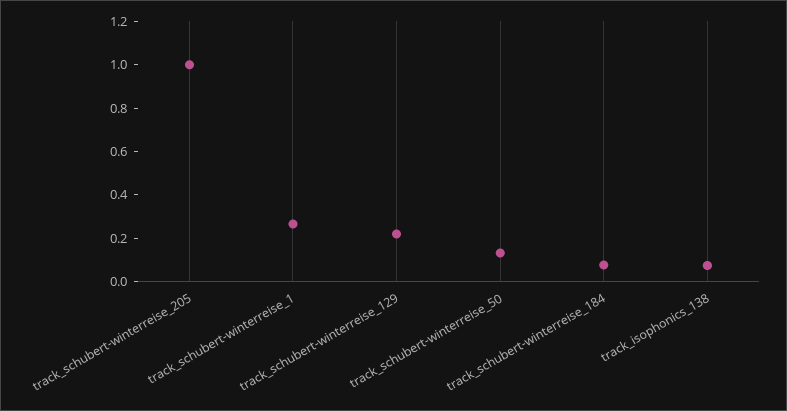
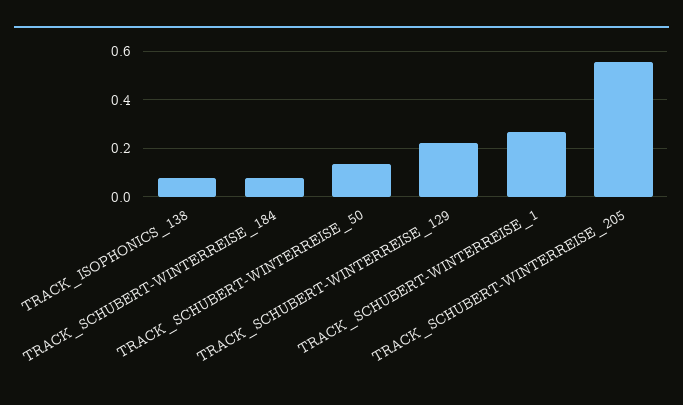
track_schubert-winterreise_205: 1 -> 0.55

